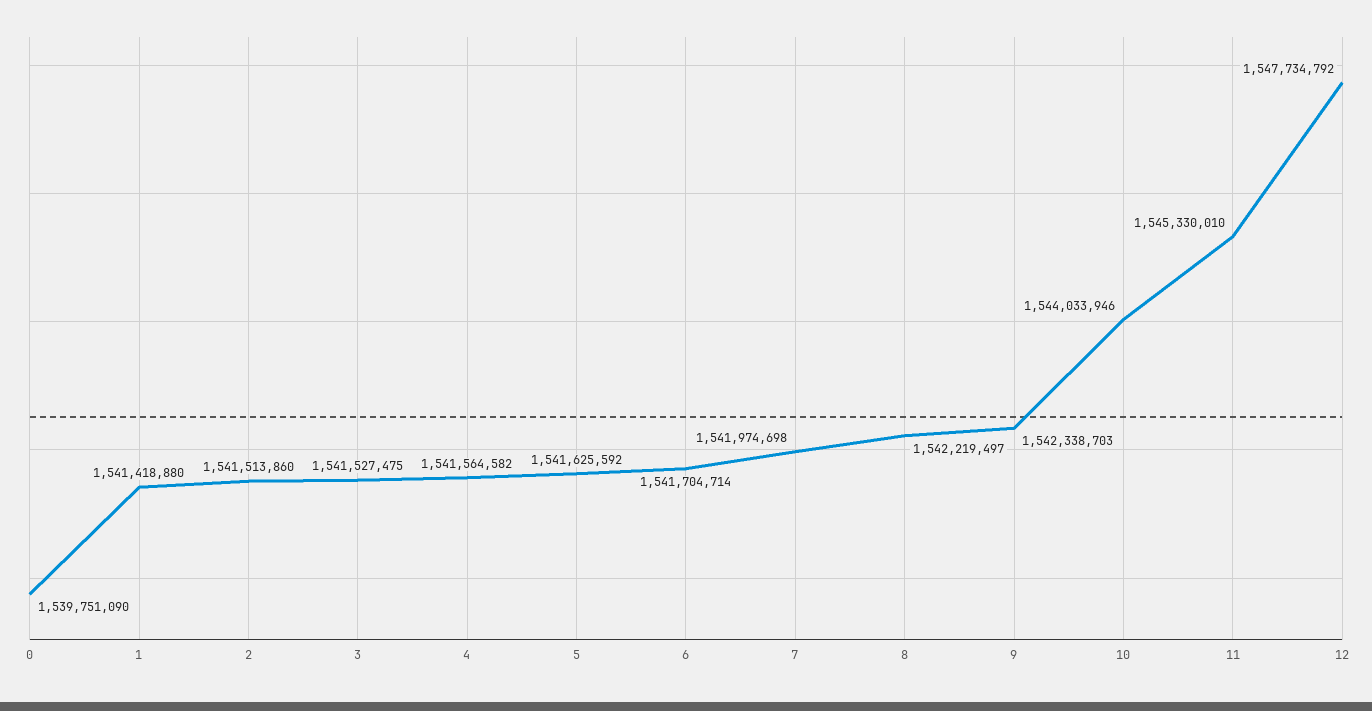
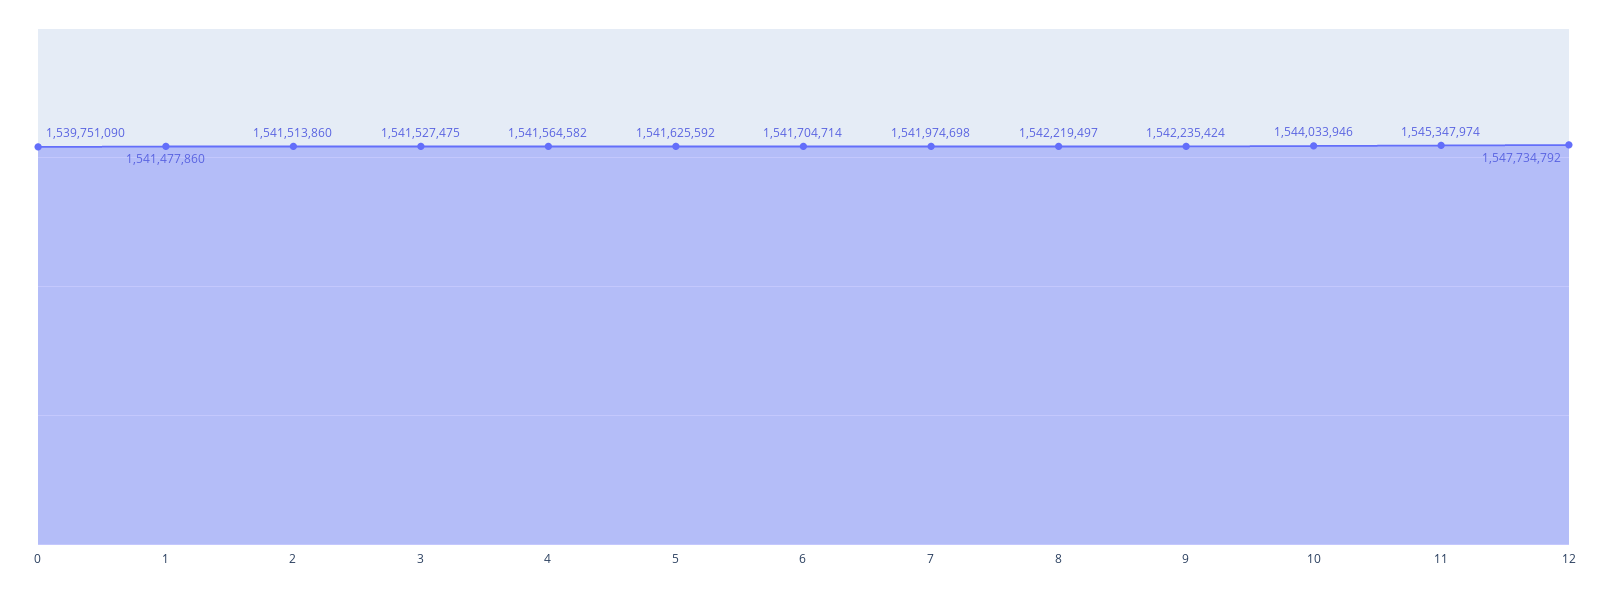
1: 1541418880 -> 1541477860
9: 1542338703 -> 1542235424
11: 1545330010 -> 1545347974

